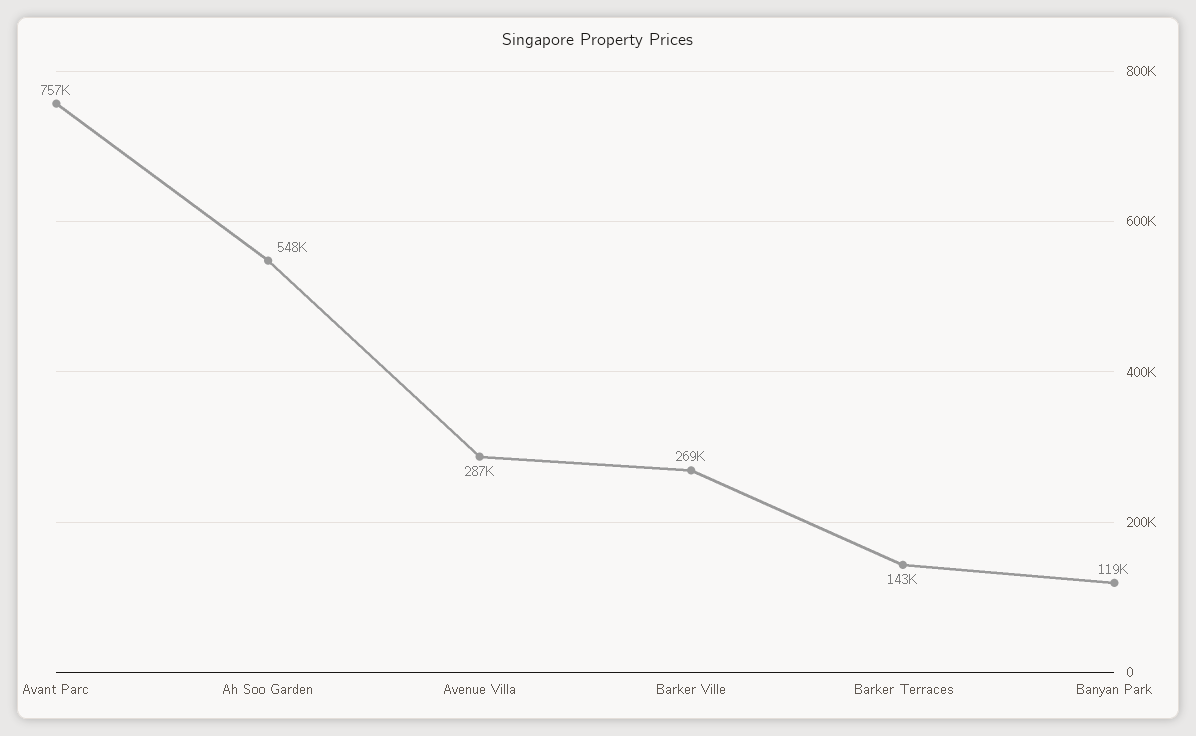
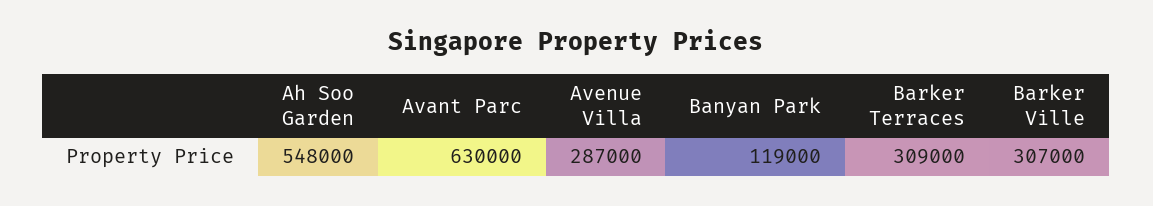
Avant Parc: 757000 -> 630000
Barker Ville: 269000 -> 307000
Barker Terraces: 143000 -> 309000

